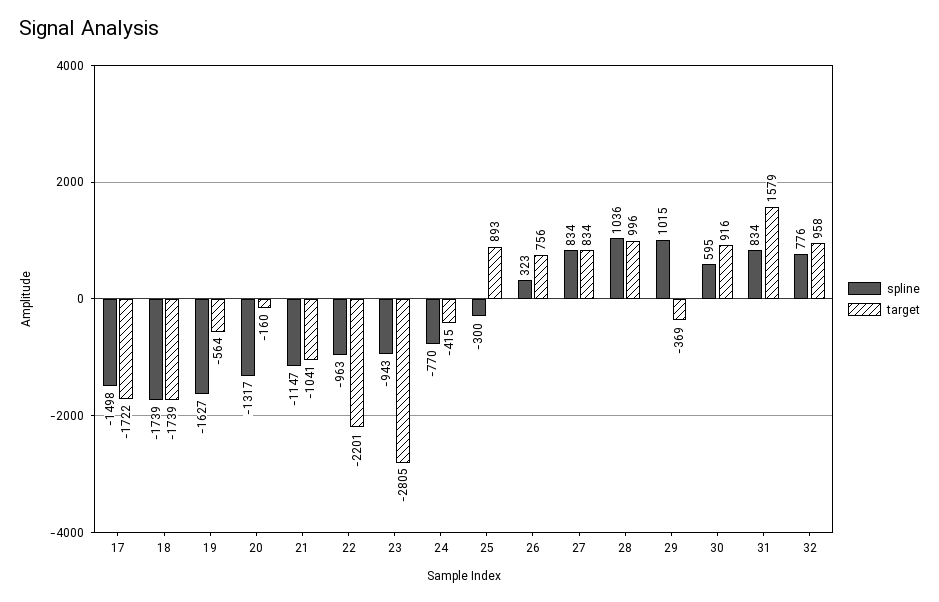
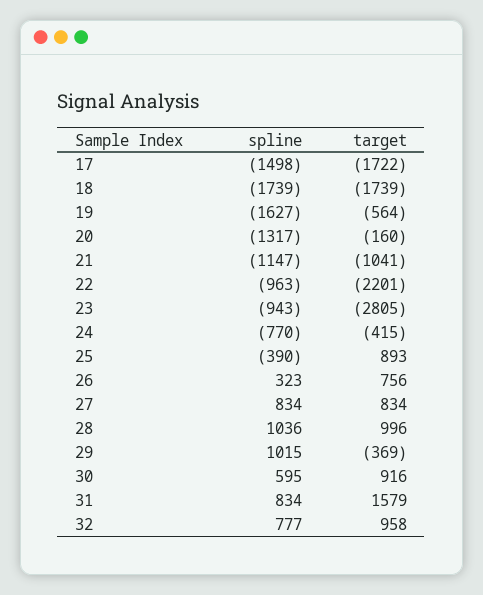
spline, 25: -300 -> -390
spline, 32: 776 -> 777

